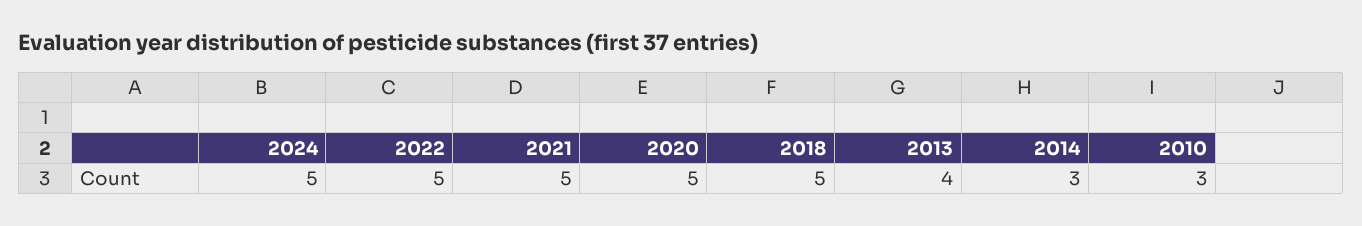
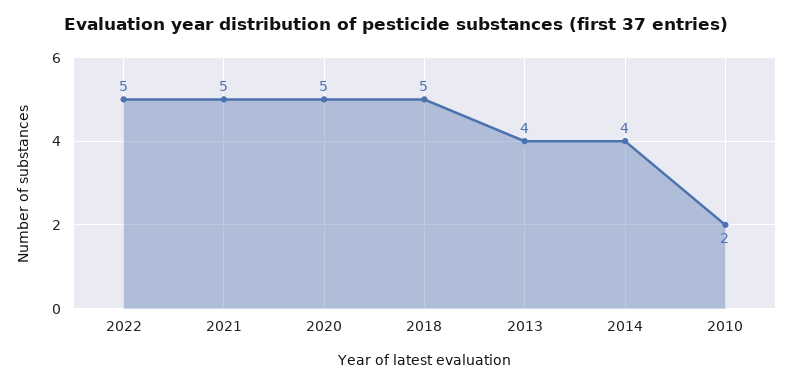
2024: 5 -> none
2014: 3 -> 4
2010: 3 -> 2

